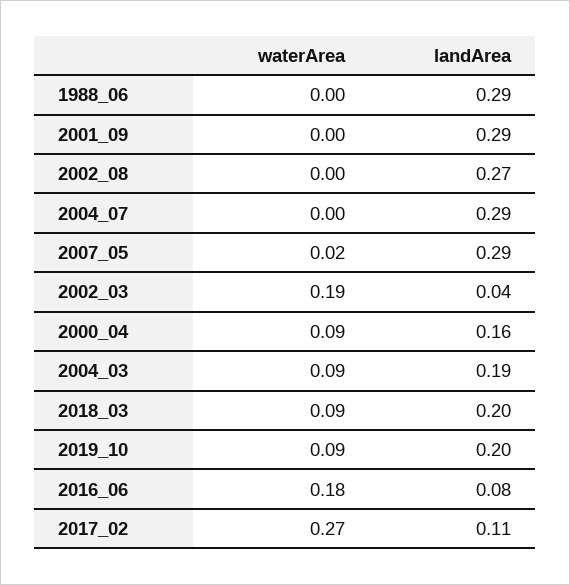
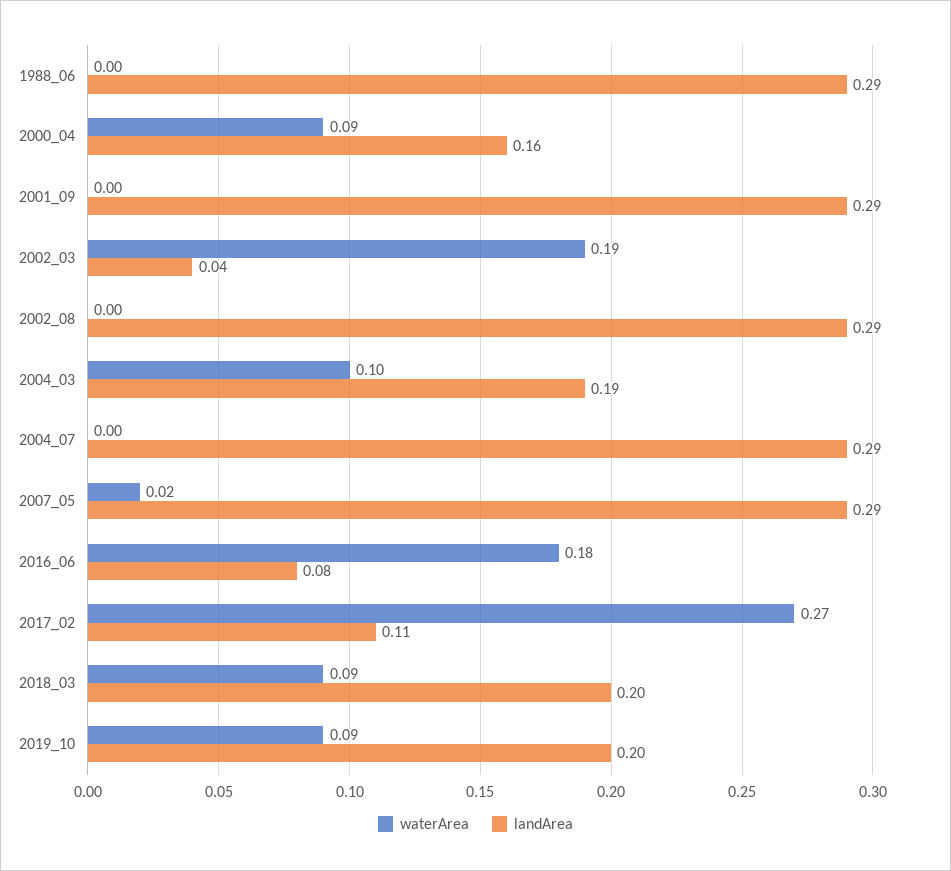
landArea, 2002_08: 0.27 -> 0.29
waterArea, 2004_03: 0.09 -> 0.1

